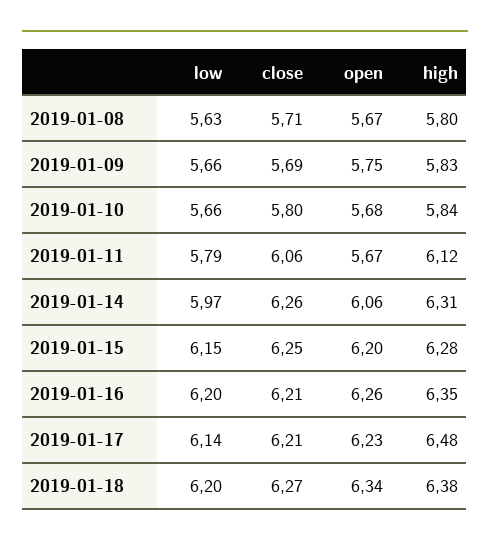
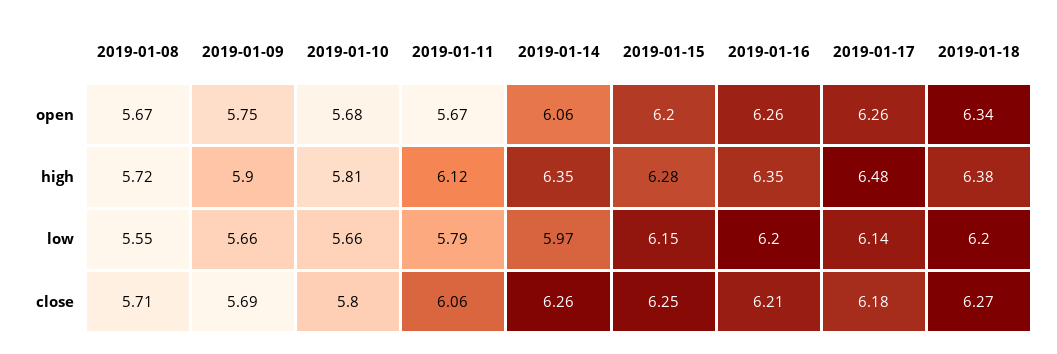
low, 2019-01-08: 5.63 -> 5.55
high, 2019-01-08: 5.8 -> 5.72
high, 2019-01-09: 5.83 -> 5.9
high, 2019-01-10: 5.84 -> 5.81
high, 2019-01-14: 6.31 -> 6.35
close, 2019-01-17: 6.21 -> 6.18
open, 2019-01-17: 6.23 -> 6.26

